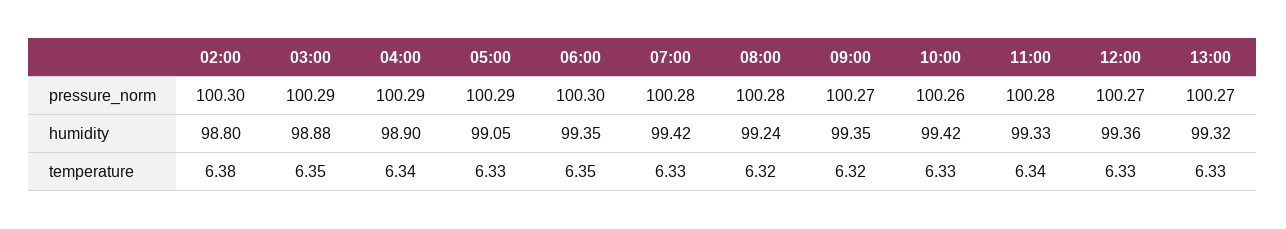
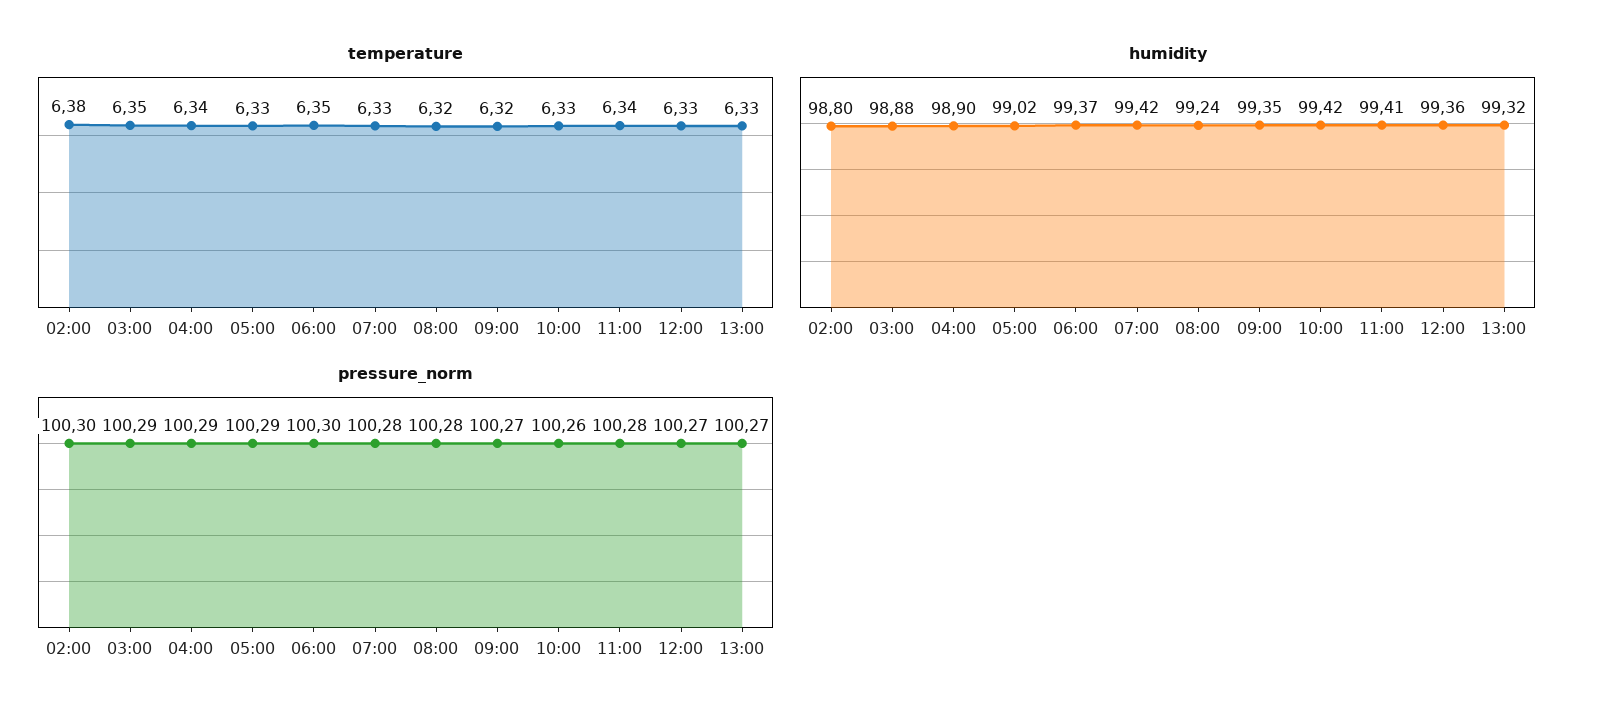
humidity, 05:00: 99.05 -> 99.02
humidity, 06:00: 99.35 -> 99.37
humidity, 11:00: 99.33 -> 99.41

